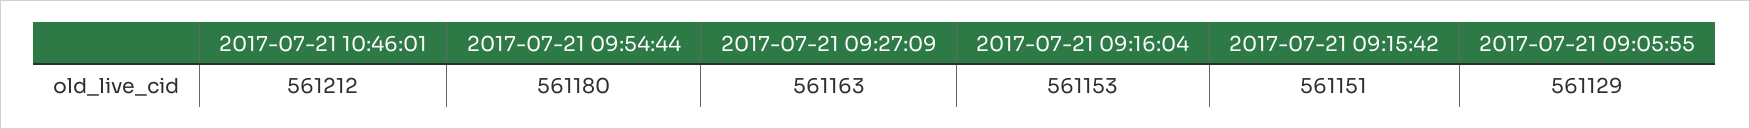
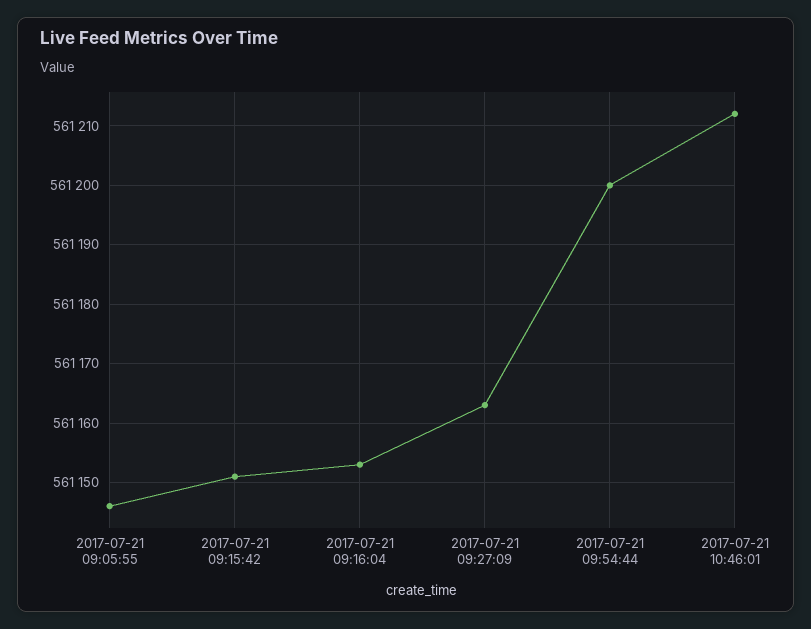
2017-07-21 09:54:44: 561180 -> 561200
2017-07-21 09:05:55: 561129 -> 561145

